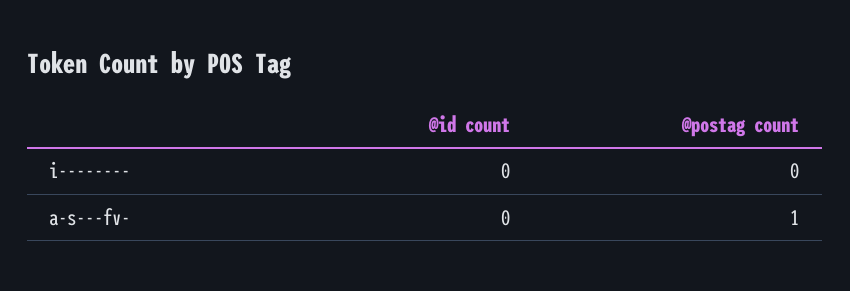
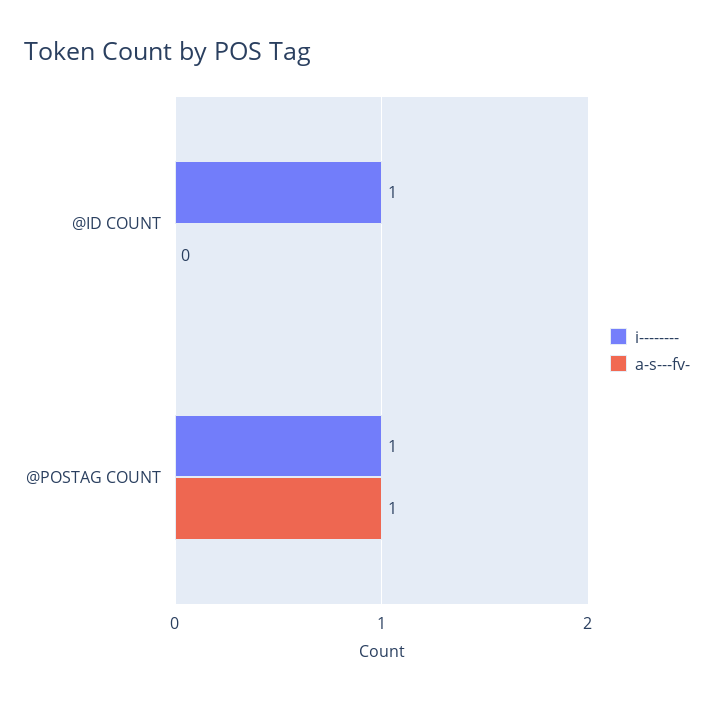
i--------, @id count: 0 -> 1
i--------, @postag count: 0 -> 1

